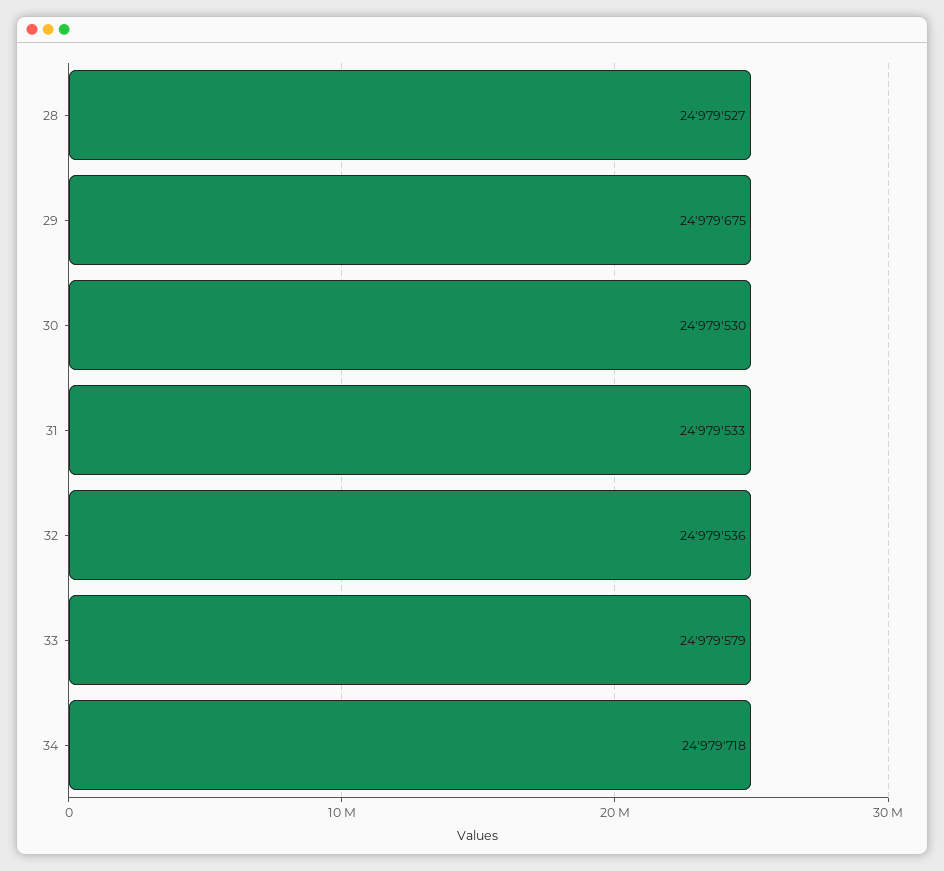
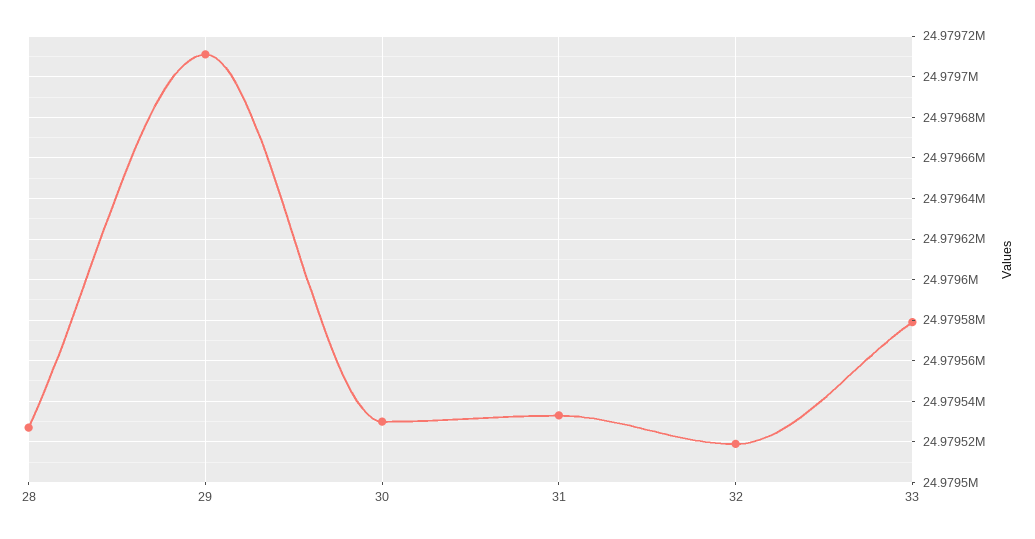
29: 24979675 -> 24979710
32: 24979536 -> 24979520
34: 24979718 -> none

